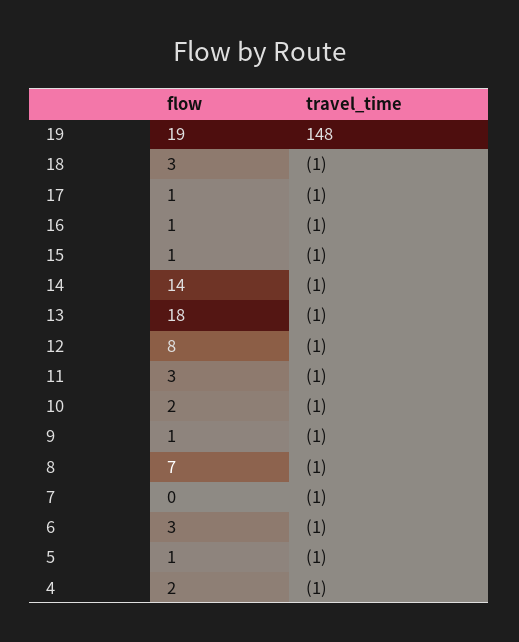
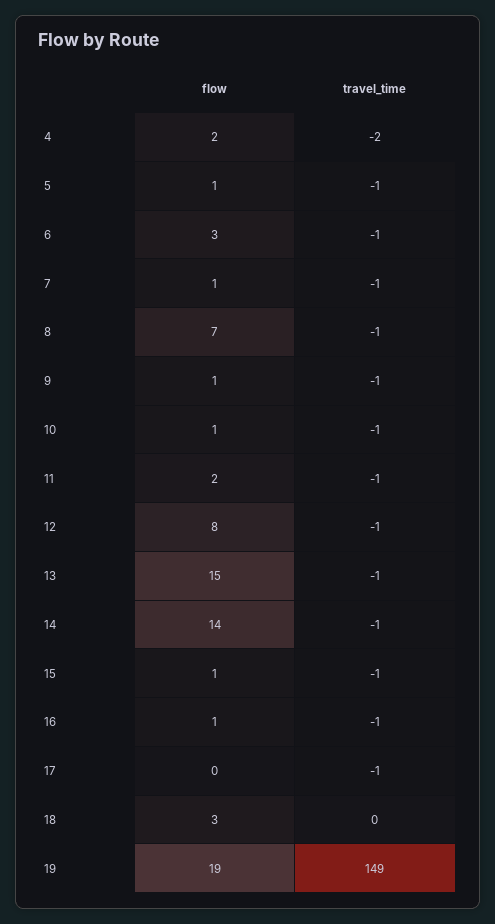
travel_time, 19: 148 -> 149
travel_time, 18: -1 -> 0
flow, 17: 1 -> 0
flow, 13: 18 -> 15
flow, 11: 3 -> 2
flow, 10: 2 -> 1
flow, 7: 0 -> 1
travel_time, 4: -1 -> -2

